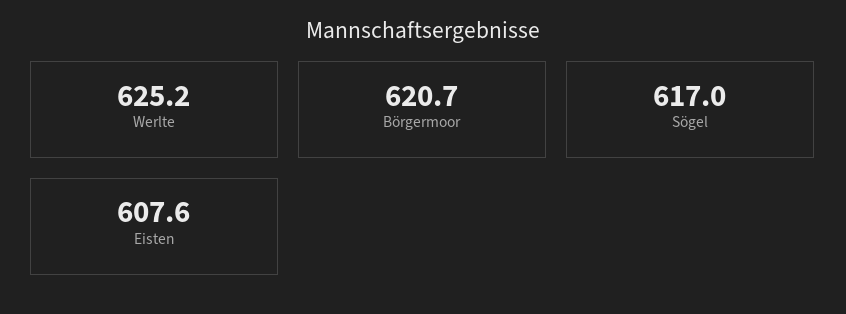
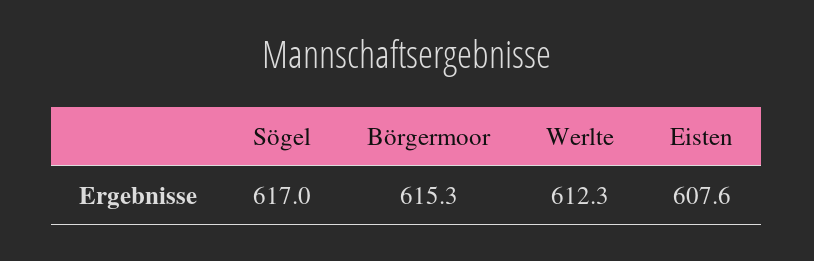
Werlte: 625.2 -> 612.3
Börgermoor: 620.7 -> 615.3

